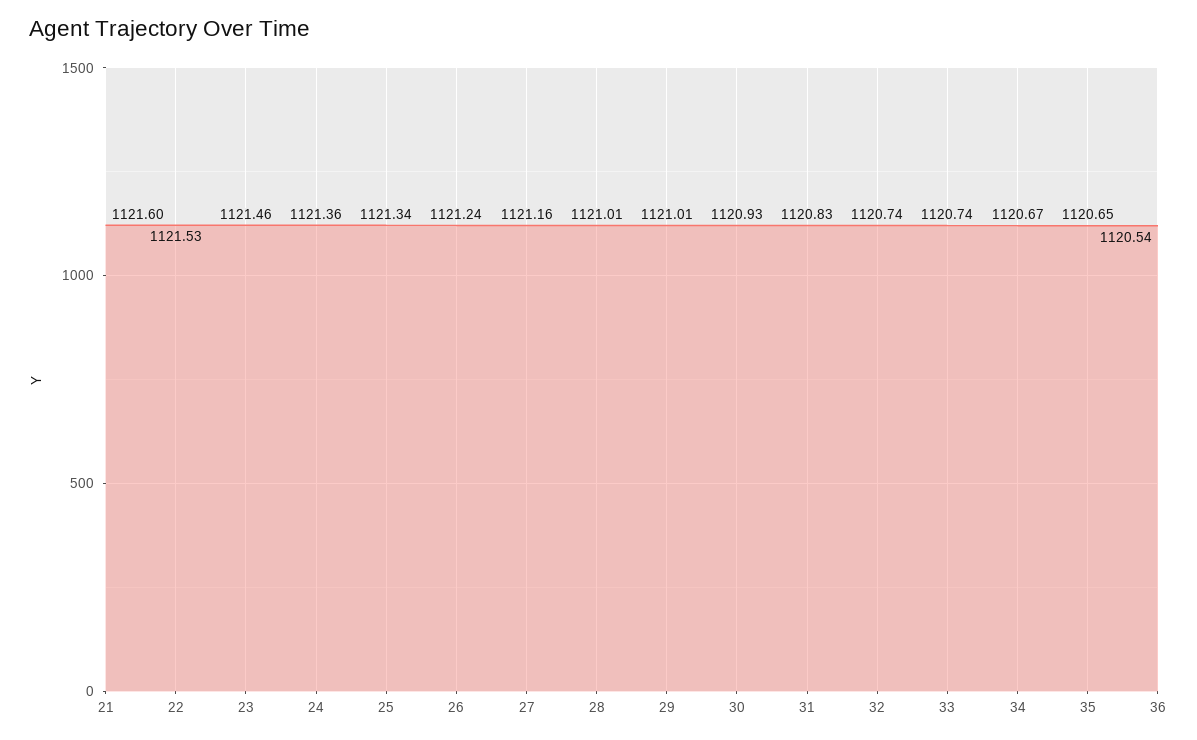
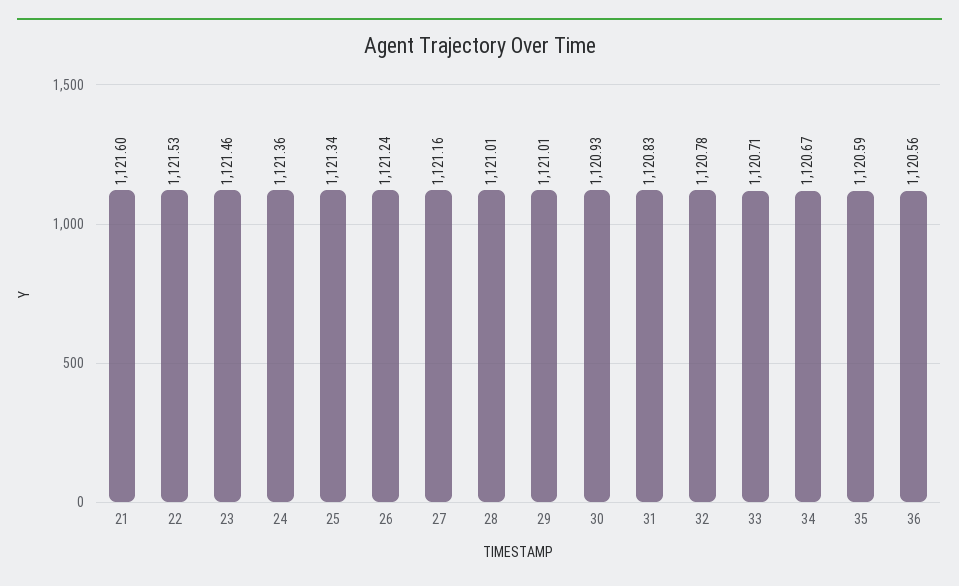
32: 1120.74 -> 1120.78
33: 1120.74 -> 1120.71
35: 1120.65 -> 1120.59
36: 1120.54 -> 1120.56

